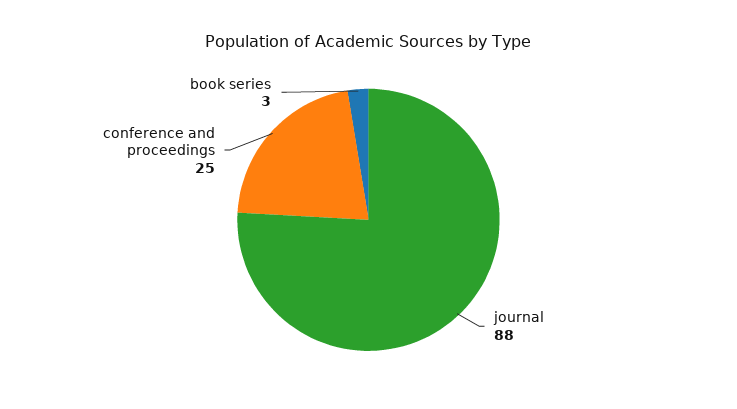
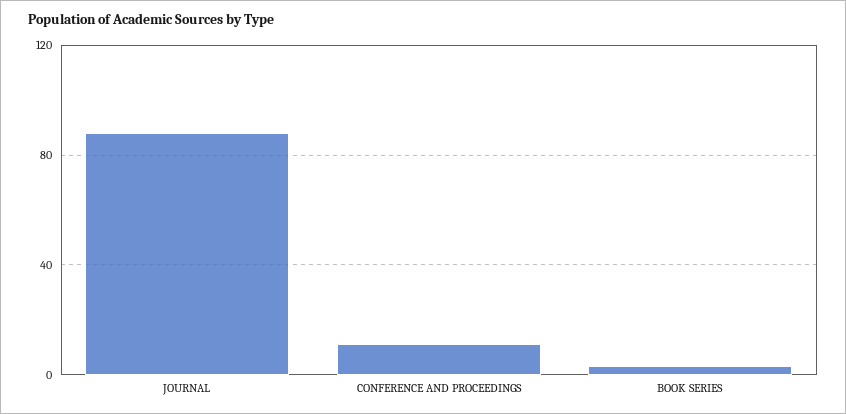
conference and proceedings: 25 -> 10

